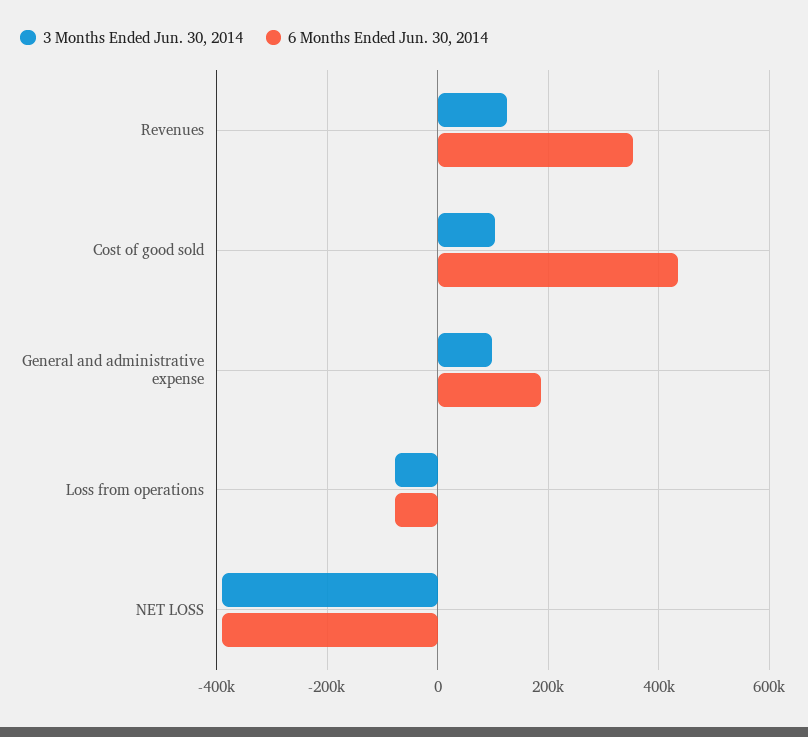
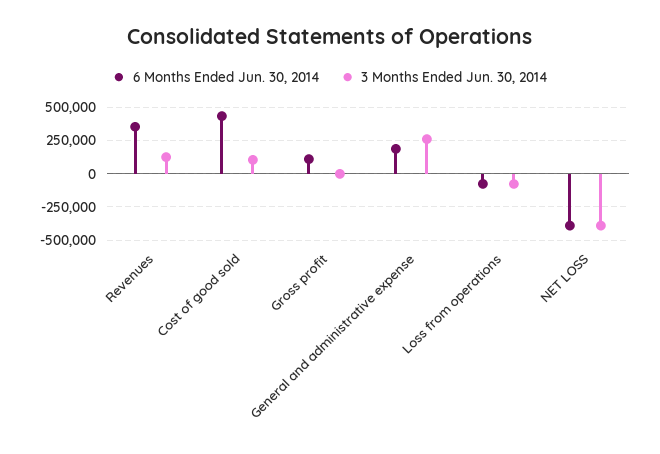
3 Months Ended Jun. 30, 2014, General and administrative expense: 100000 -> 250000
6 Months Ended Jun. 30, 2014, Gross profit: none -> 100000
3 Months Ended Jun. 30, 2014, Gross profit: none -> 0

